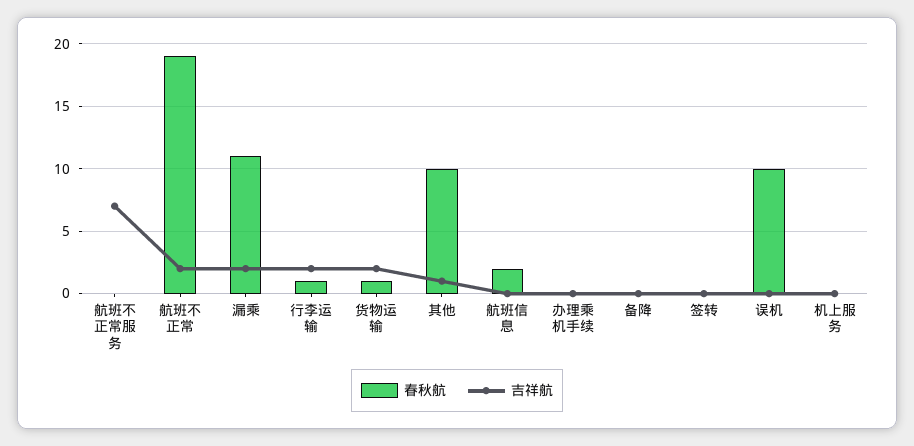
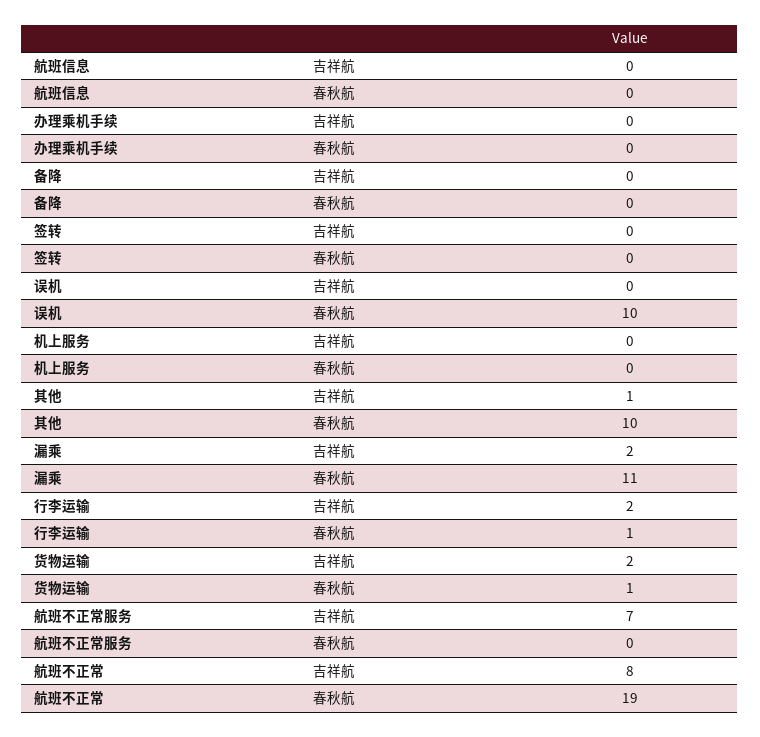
吉祥航, 航班不正常: 2 -> 8
春秋航, 航班信息: 2 -> 0

